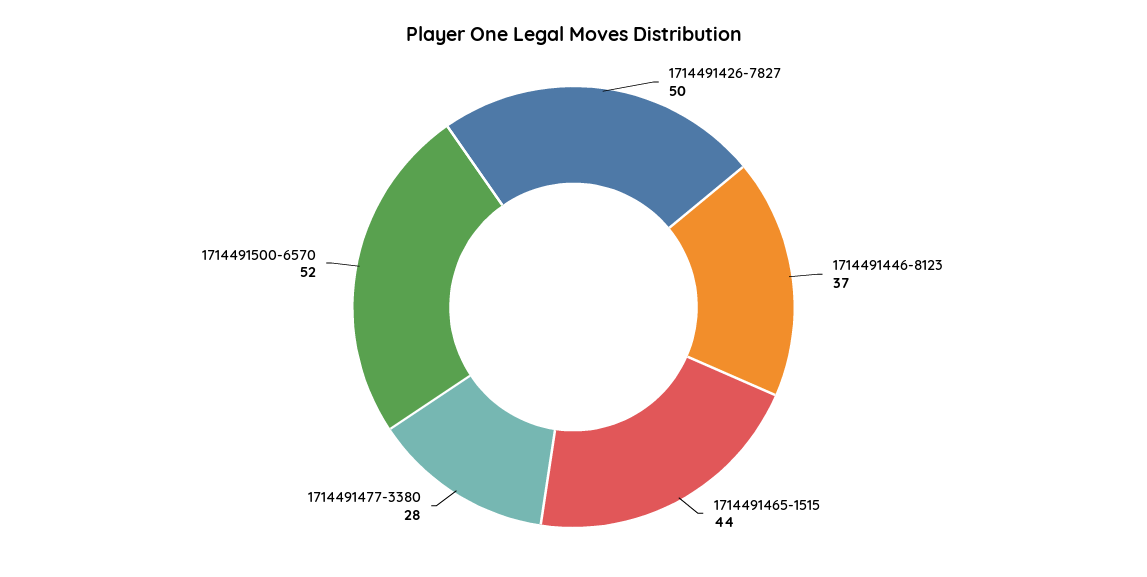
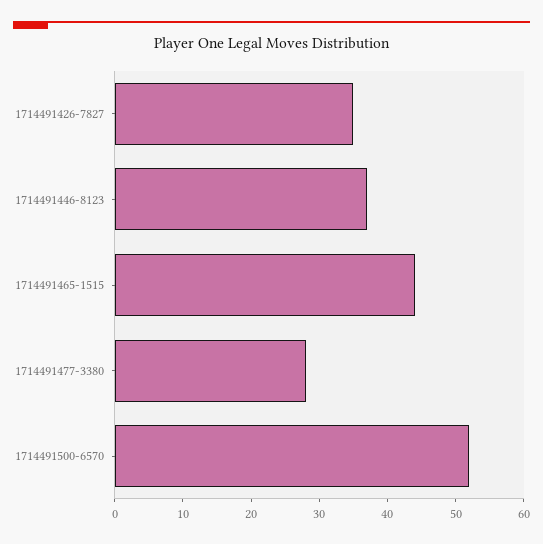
1714491426-7827: 50 -> 35

